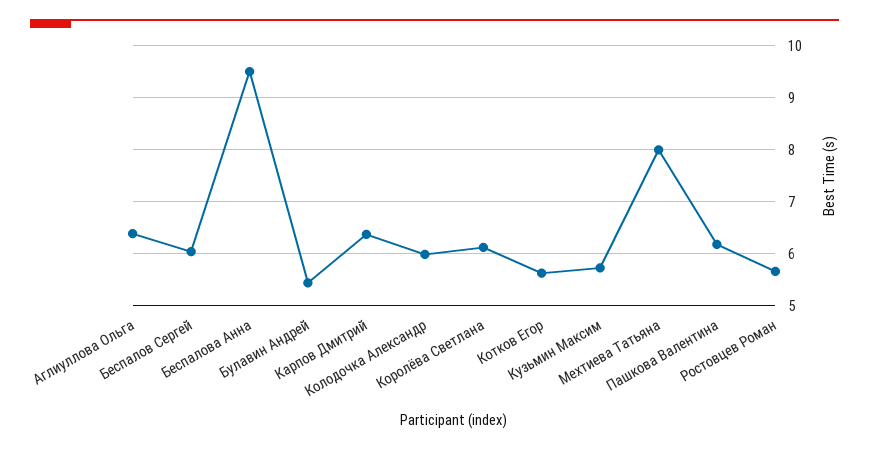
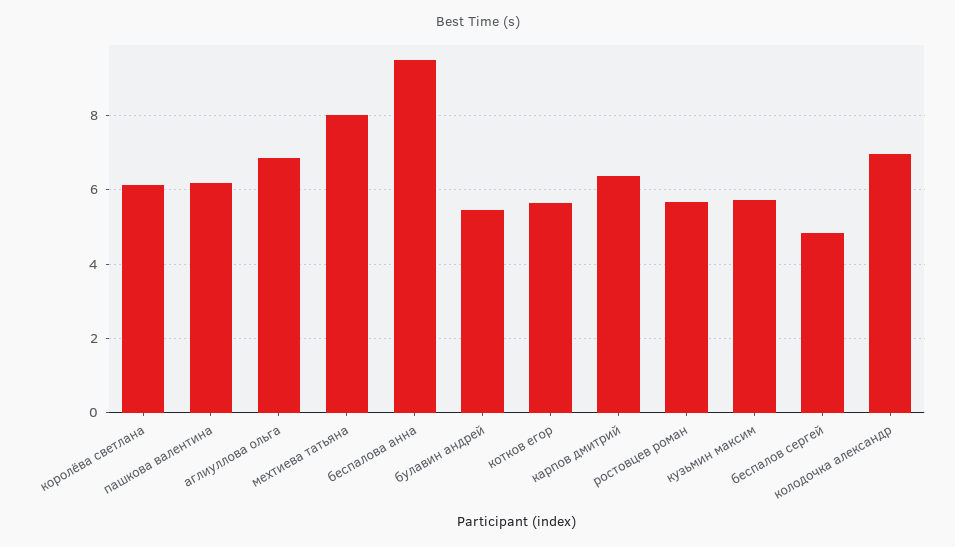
Аглиуллова Ольга: 6.4 -> 6.8
Беспалов Сергей: 6 -> 4.8
Колодочка Александр: 6 -> 7

